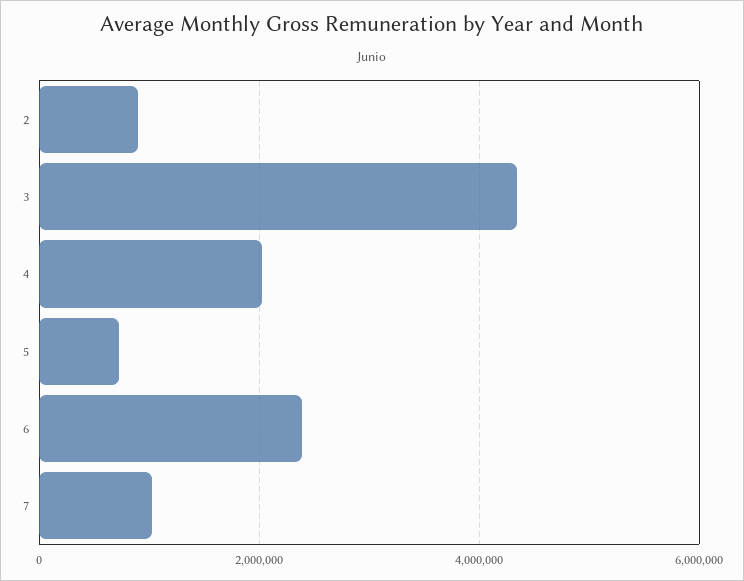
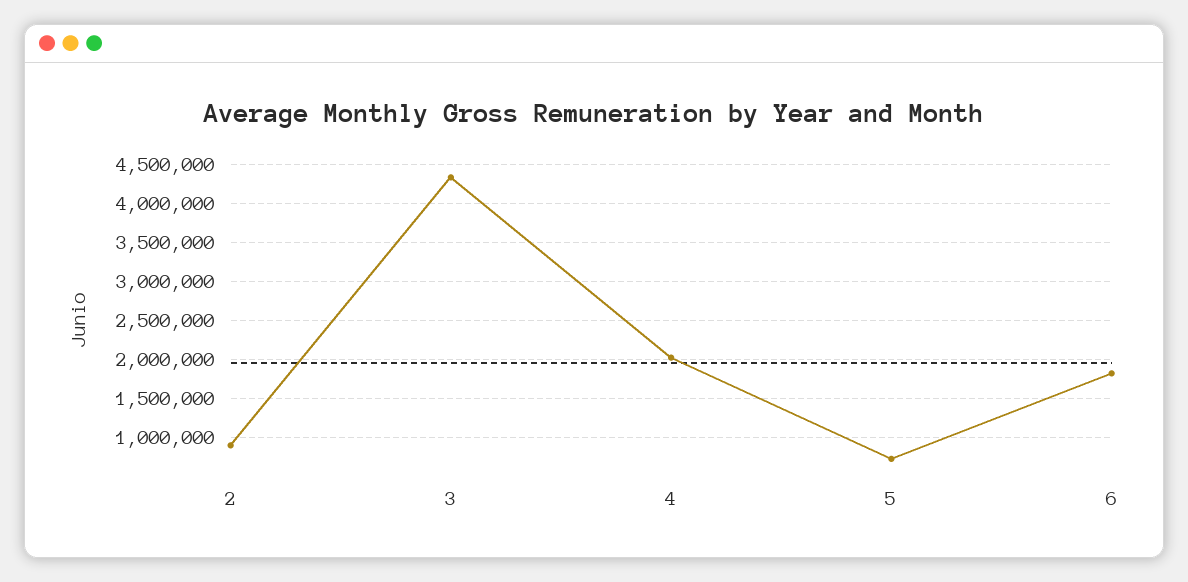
6: 2400000 -> 1800000
7: 1000000 -> none

